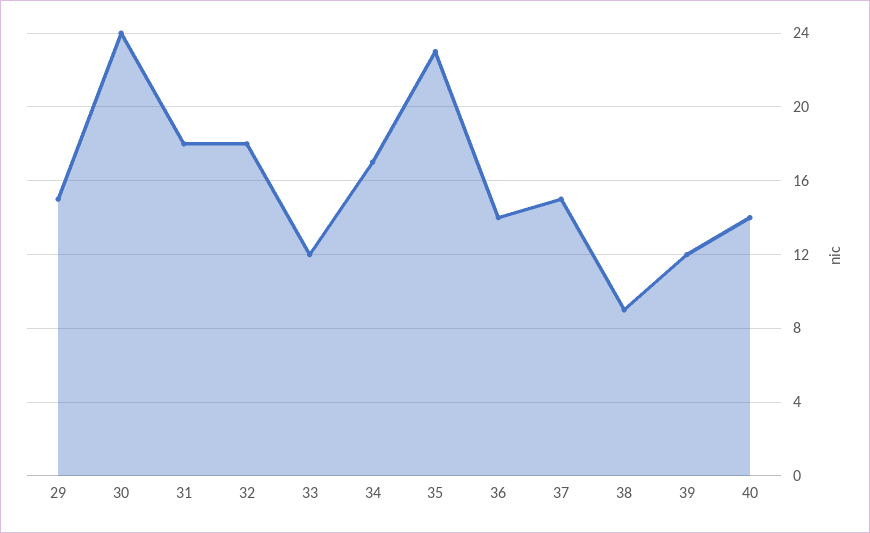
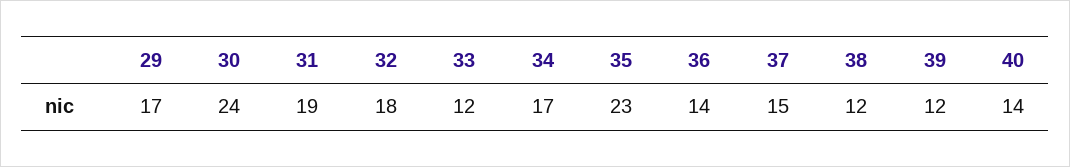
29: 15 -> 17
31: 18 -> 19
38: 9 -> 12

